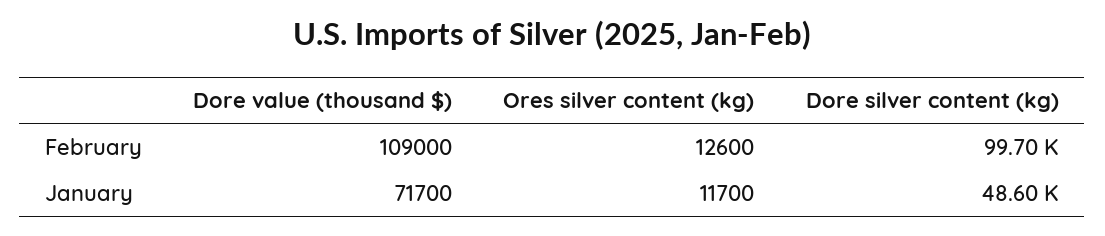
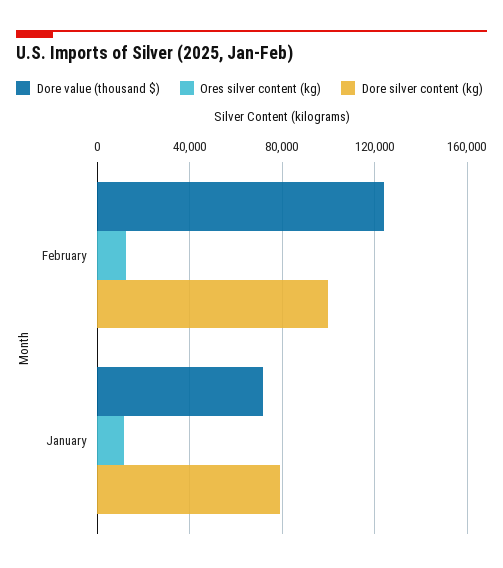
Dore value (thousand $), February: 109000 -> 125000
Dore silver content (kg), January: 48600 -> 80000

